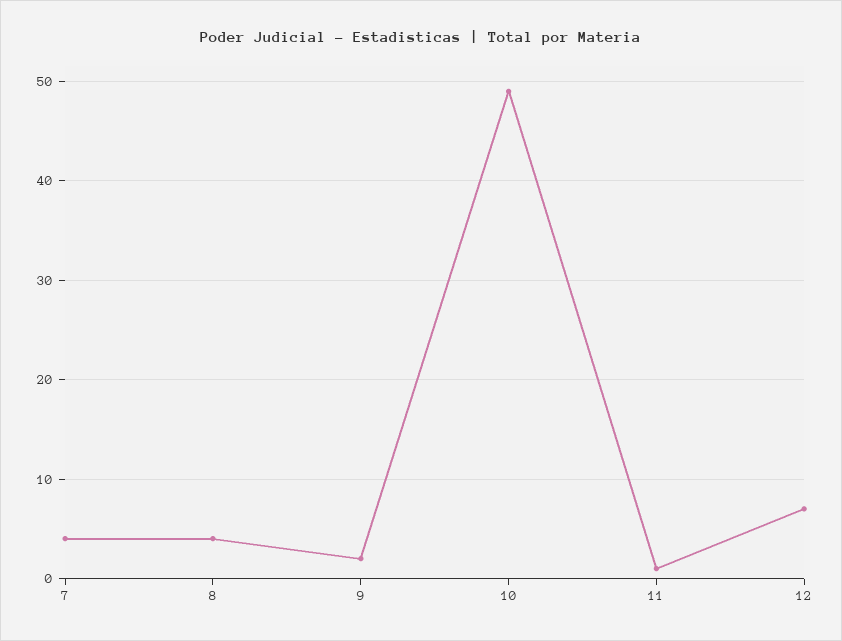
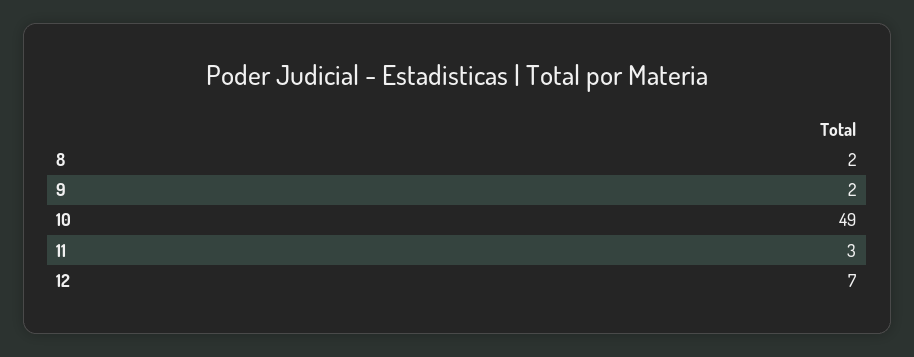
7: 4 -> none
8: 4 -> 2
11: 1 -> 3

